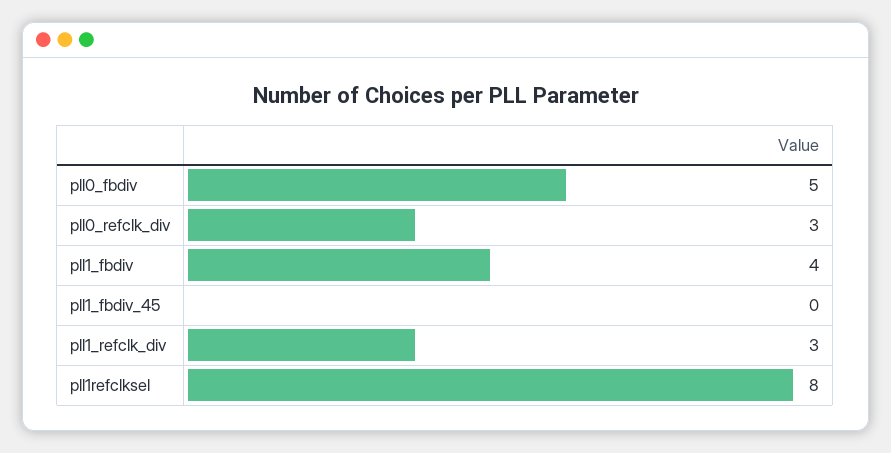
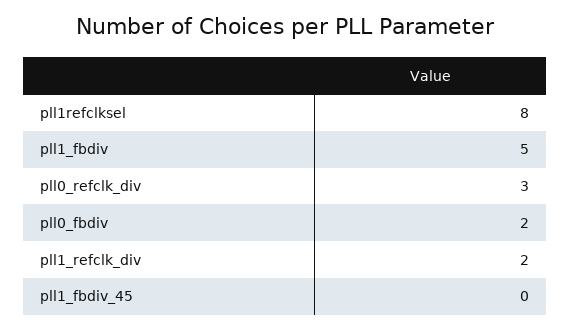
pll0_fbdiv: 5 -> 2
pll1_fbdiv: 4 -> 5
pll1_refclk_div: 3 -> 2

